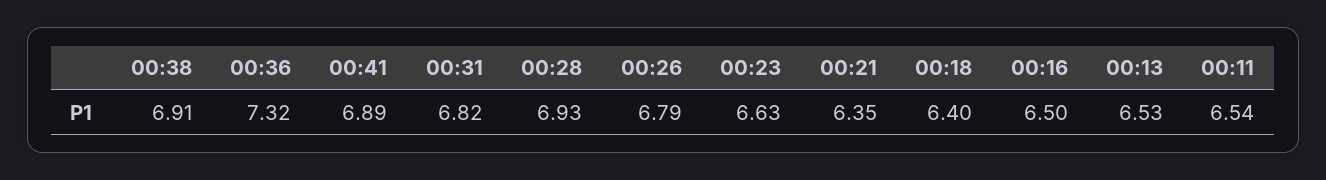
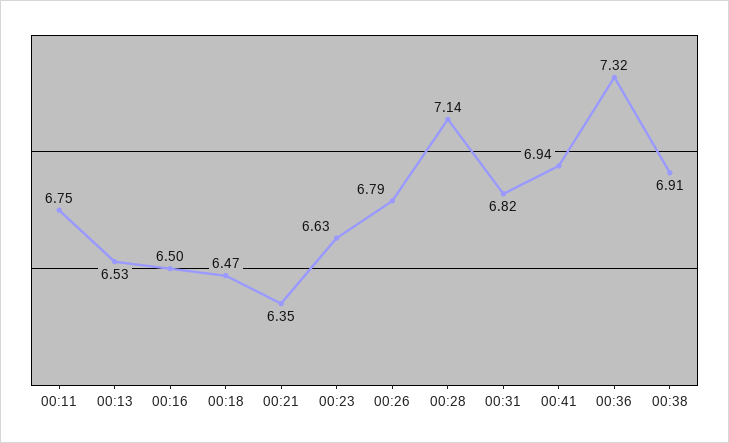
00:41: 6.89 -> 6.94
00:28: 6.93 -> 7.14
00:18: 6.4 -> 6.47
00:11: 6.54 -> 6.75

